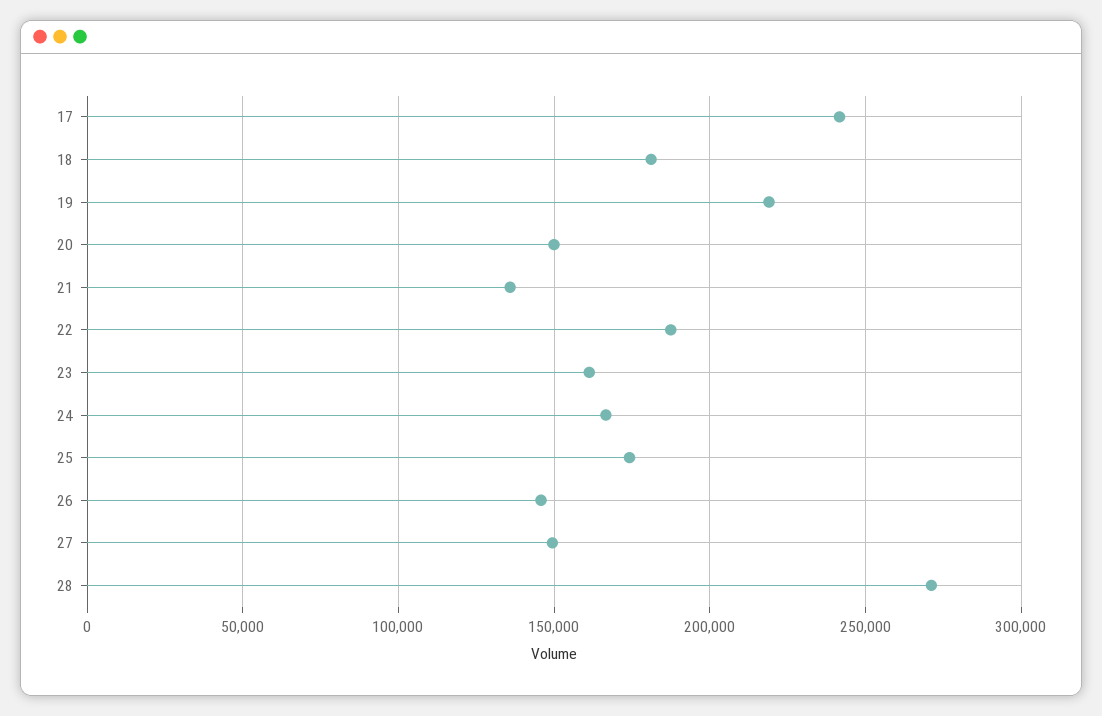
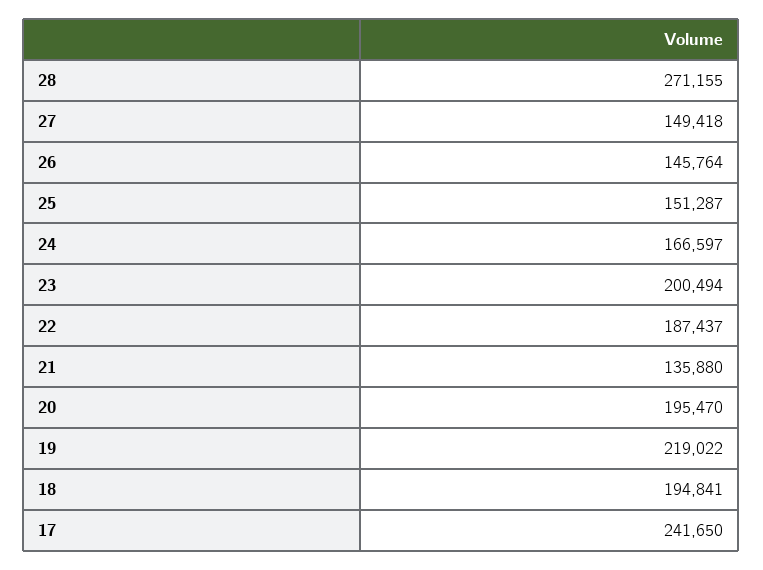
18: 180000 -> 194841
20: 150000 -> 195470
23: 160000 -> 200494
25: 175000 -> 151287

